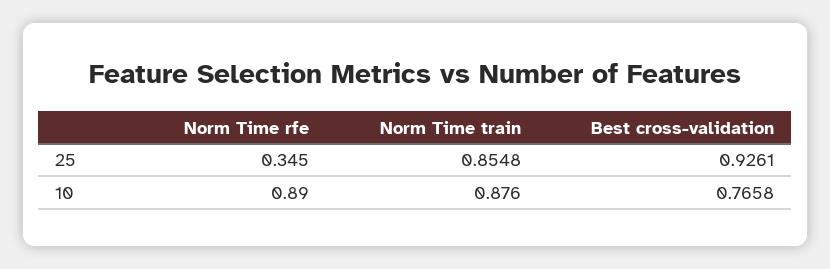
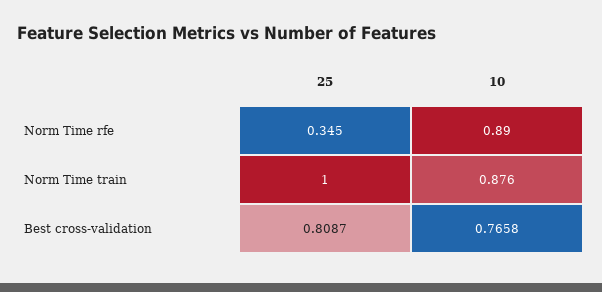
Norm Time train, 25: 0.8548 -> 1
Best cross-validation, 25: 0.9261 -> 0.8087

